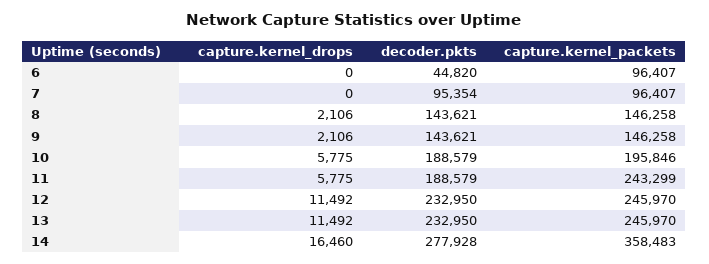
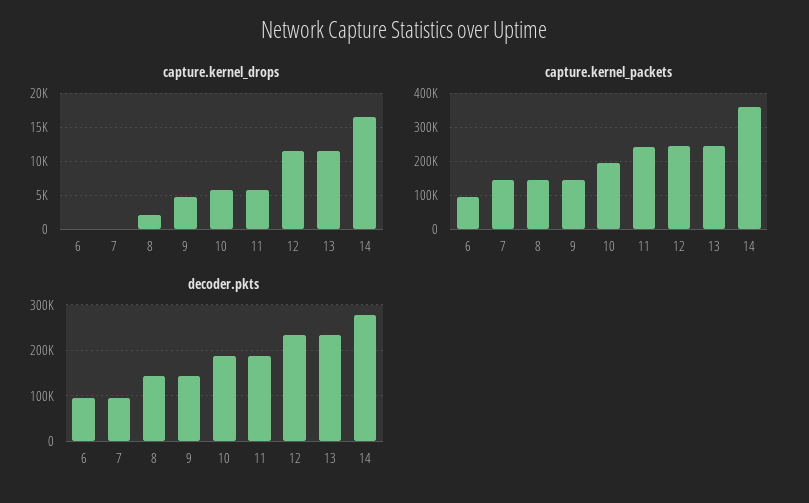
decoder.pkts, 6: 44820 -> 100000
capture.kernel_packets, 7: 96407 -> 140000
capture.kernel_drops, 9: 2106 -> 5000

